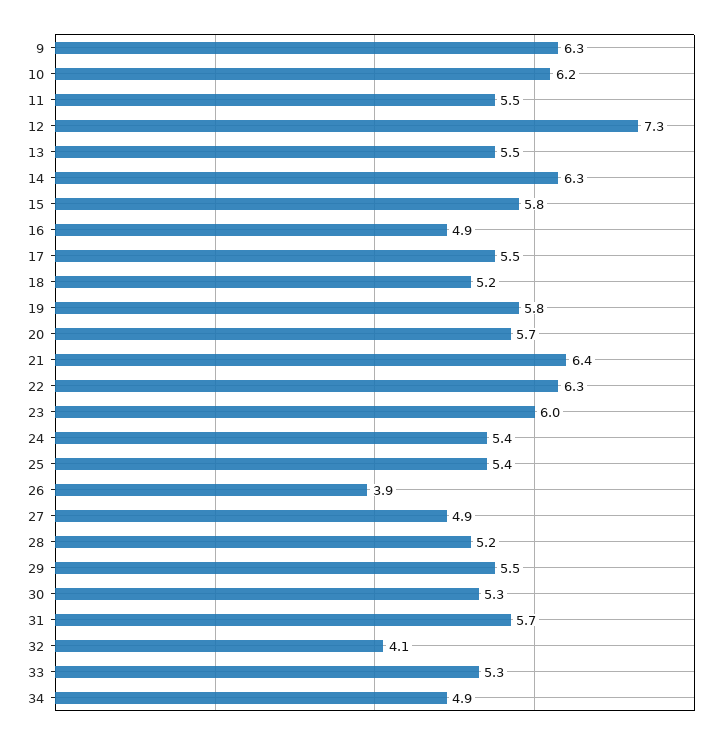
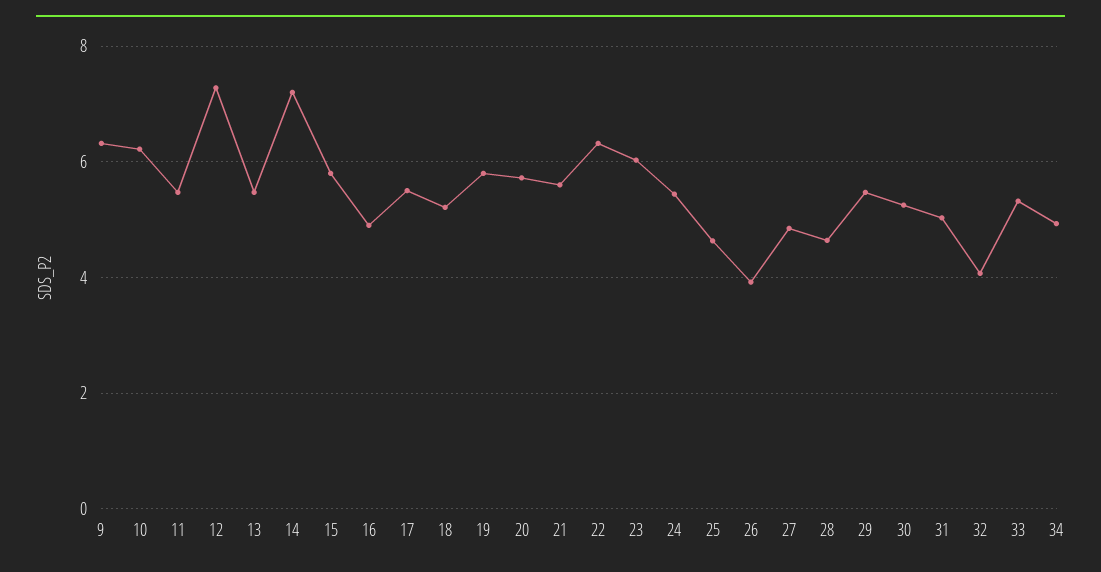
14: 6.3 -> 7.2
21: 6.4 -> 5.6
25: 5.4 -> 4.6
28: 5.2 -> 4.6
31: 5.7 -> 5

